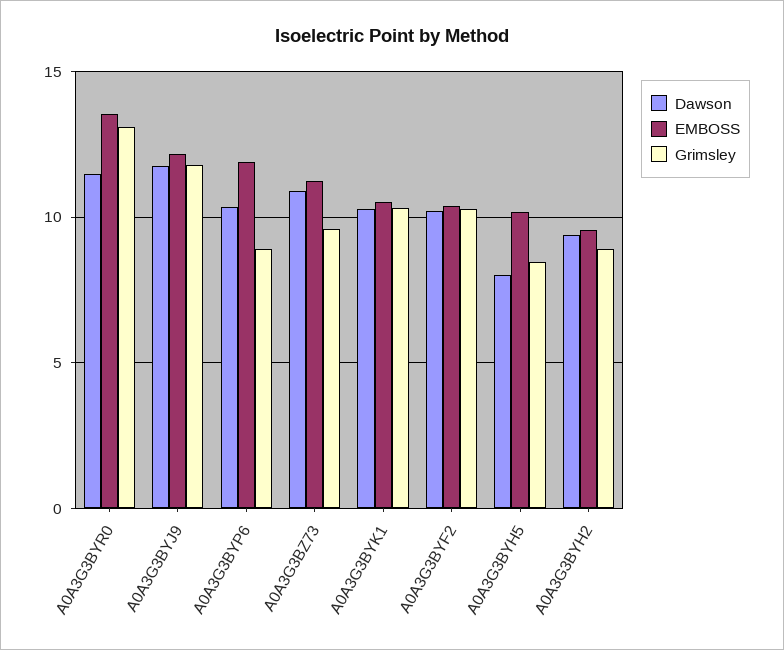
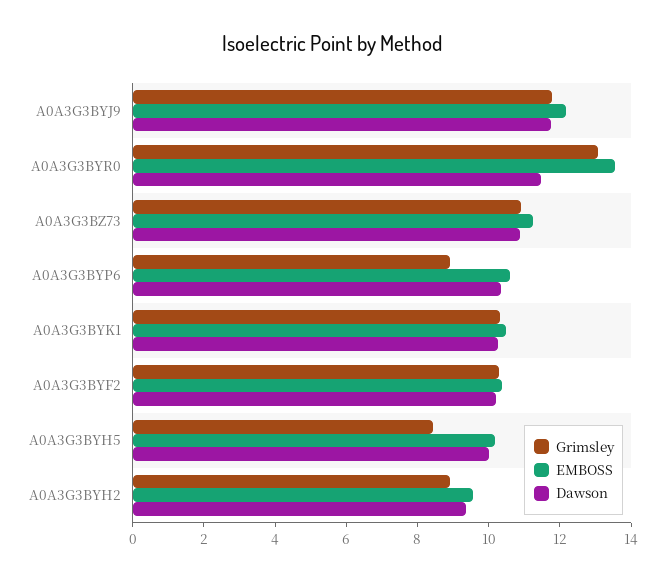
EMBOSS, A0A3G3BYP6: 12 -> 10.5
Grimsley, A0A3G3BZ73: 9.5 -> 11
Dawson, A0A3G3BYH5: 8 -> 10

